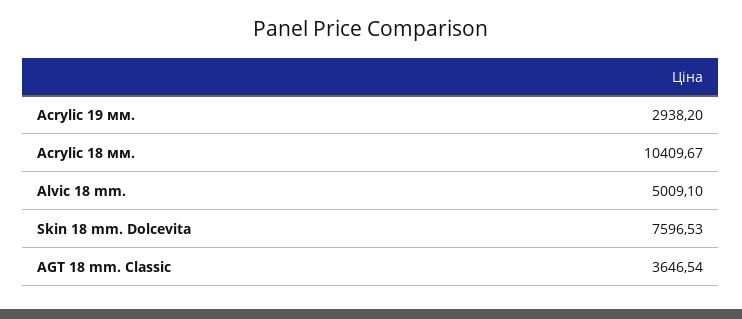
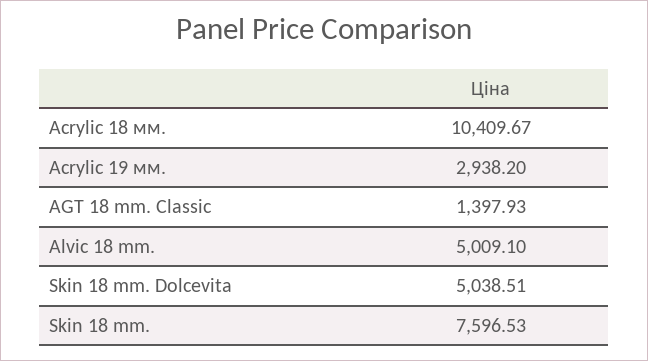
Skin 18 mm. Dolcevita: 7596.53 -> 5038.51
AGT 18 mm. Classic: 3646.54 -> 1397.93
Skin 18 mm.: none -> 7596.53

